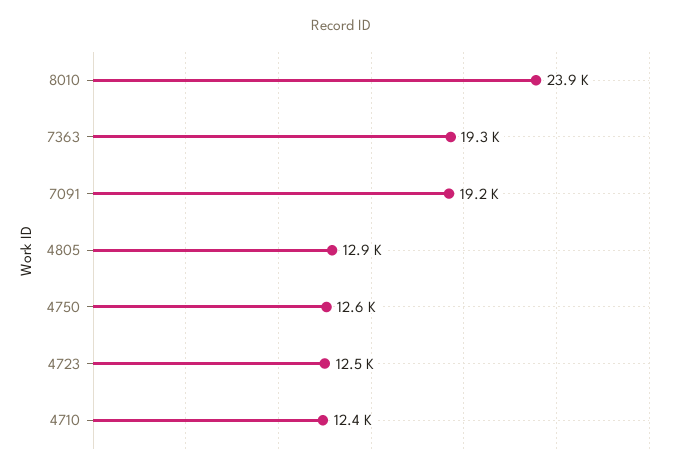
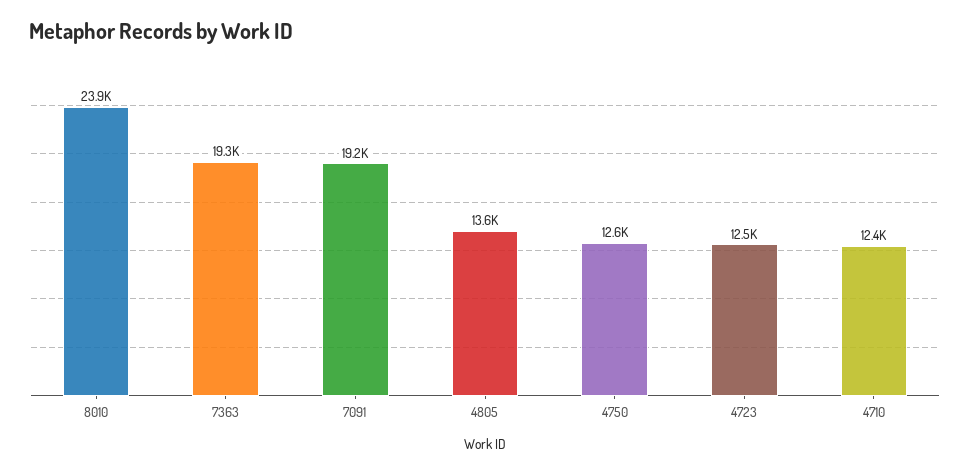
4805: 12900 -> 13600

